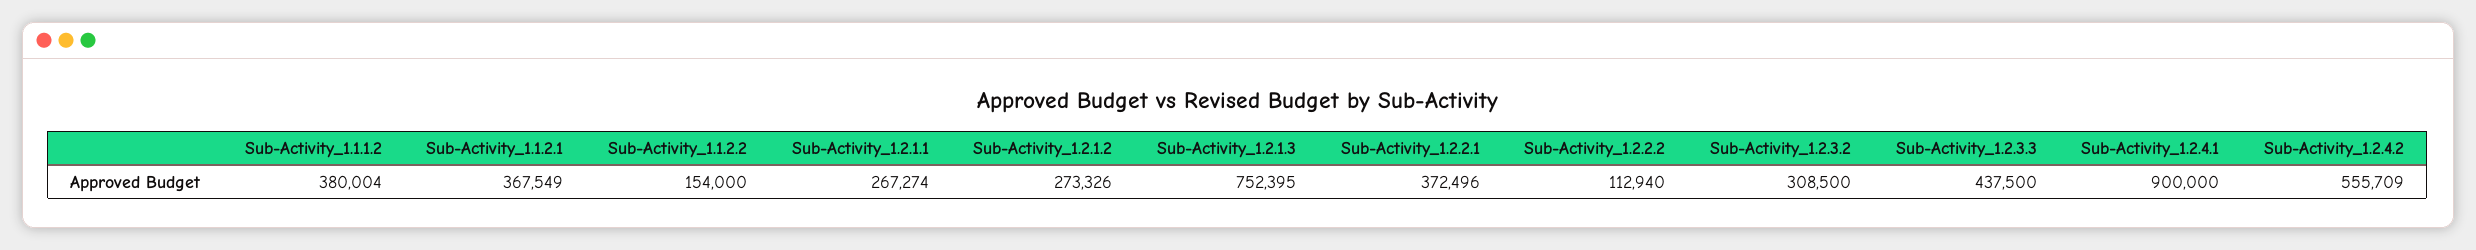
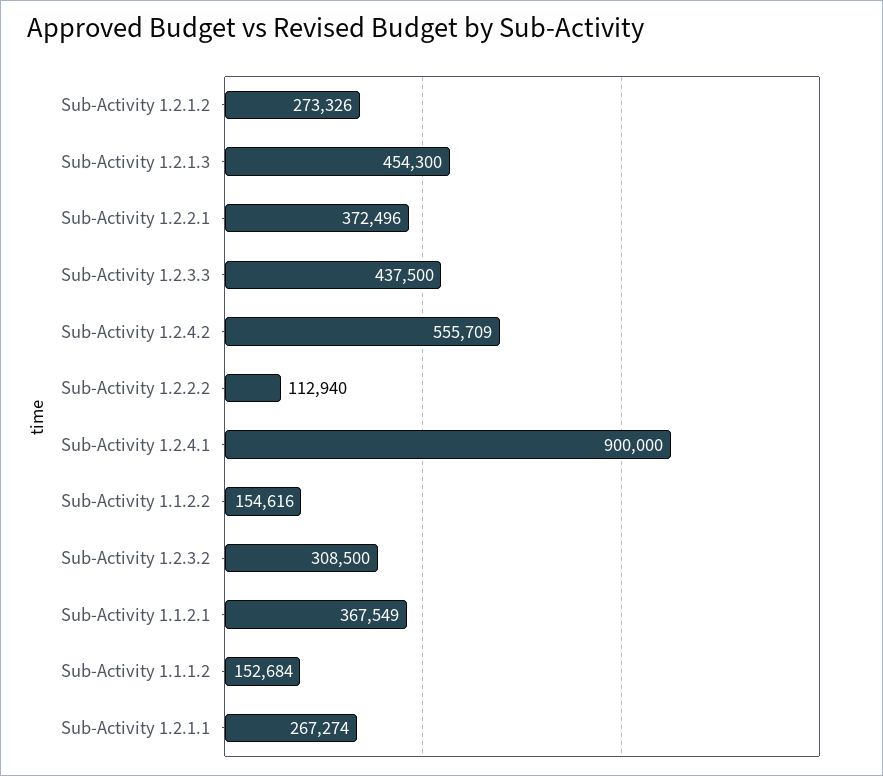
Sub-Activity_1.1.1.2: 380004 -> 152684
Sub-Activity_1.1.2.2: 154000 -> 154616
Sub-Activity_1.2.1.3: 752395 -> 454300

